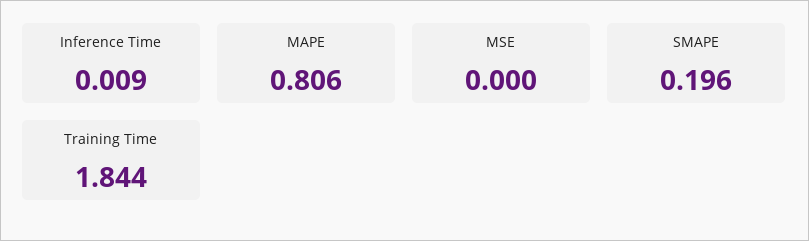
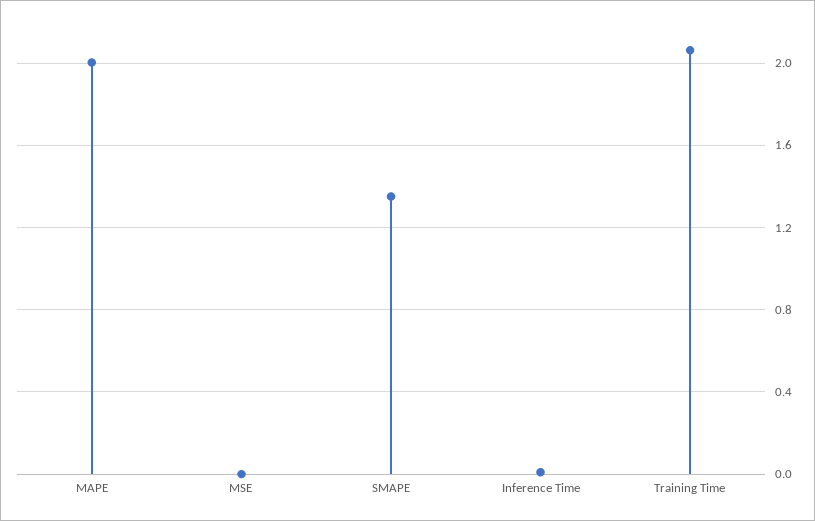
MAPE: 0.806 -> 2
SMAPE: 0.196 -> 1.35
Training Time: 1.844 -> 2.05

